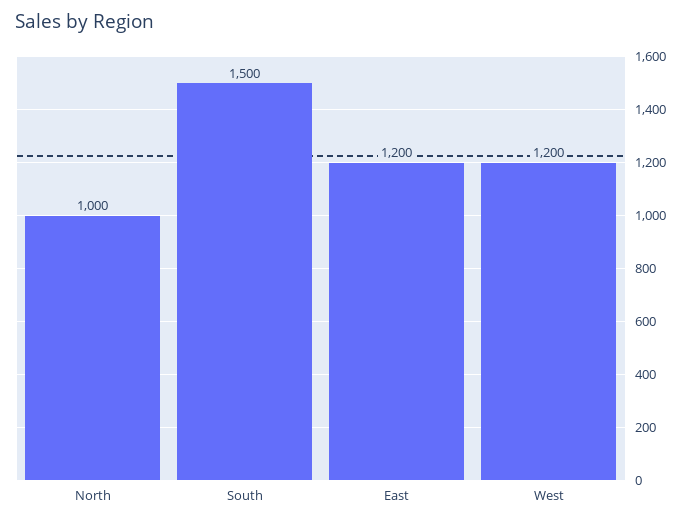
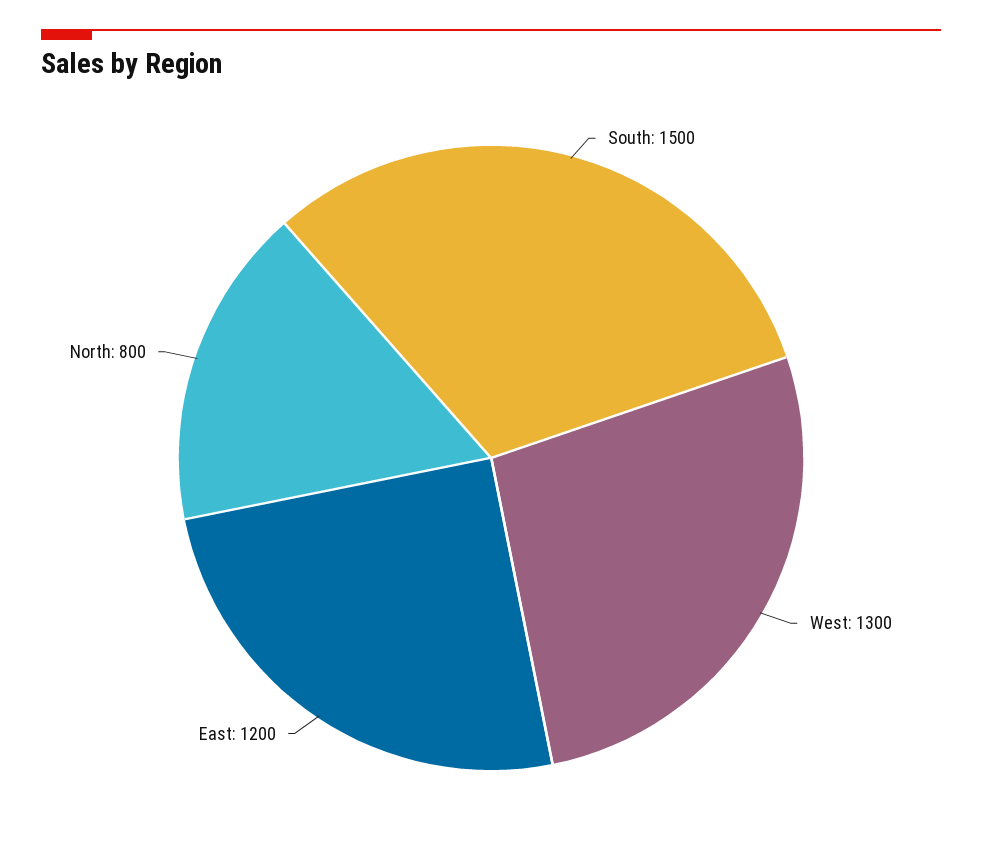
North: 1000 -> 800
West: 1200 -> 1300

